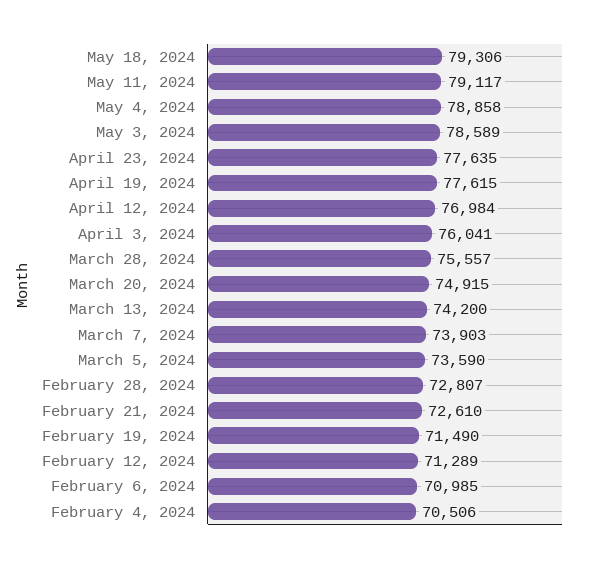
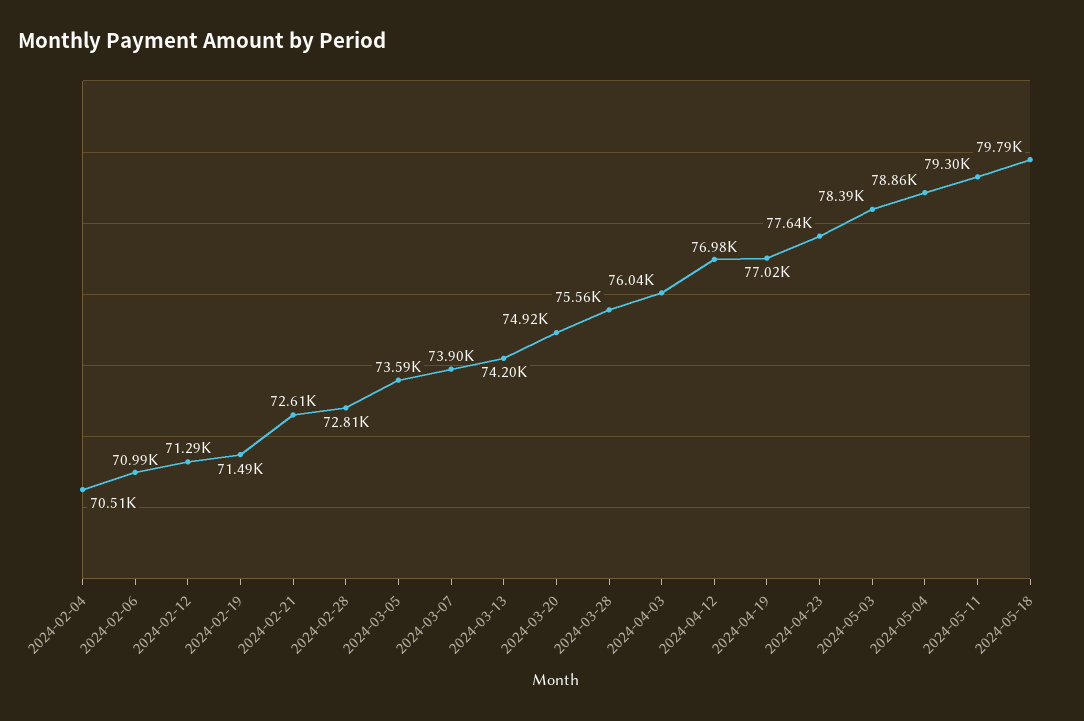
May 18, 2024: 79306 -> 79790
May 11, 2024: 79117 -> 79300
May 3, 2024: 78589 -> 78390
April 19, 2024: 77615 -> 77020

